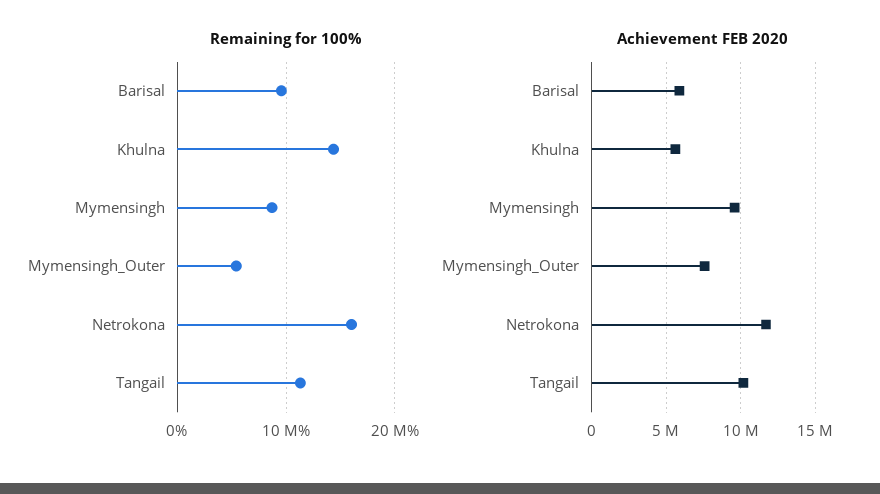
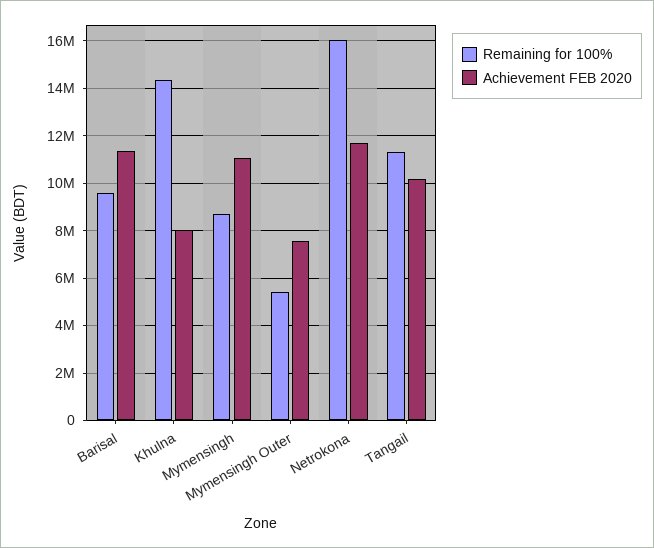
Achievement FEB 2020, Barisal: 6000000 -> 11500000
Achievement FEB 2020, Khulna: 5500000 -> 8000000
Achievement FEB 2020, Mymensingh: 9500000 -> 11000000

